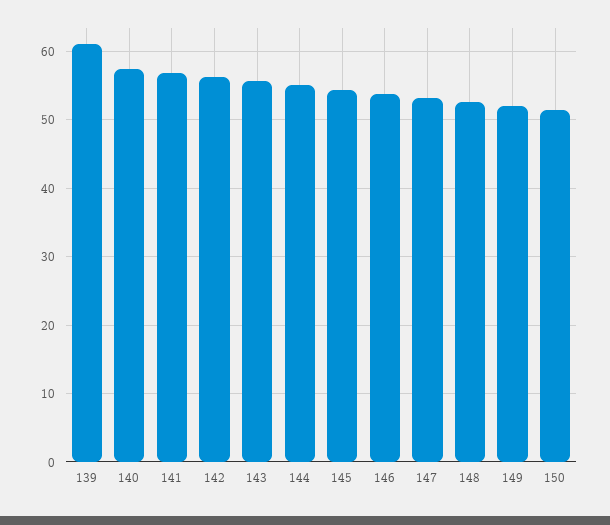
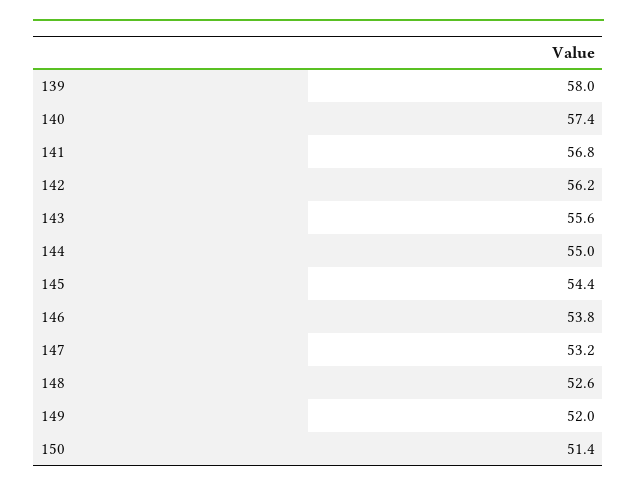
139: 61 -> 58

